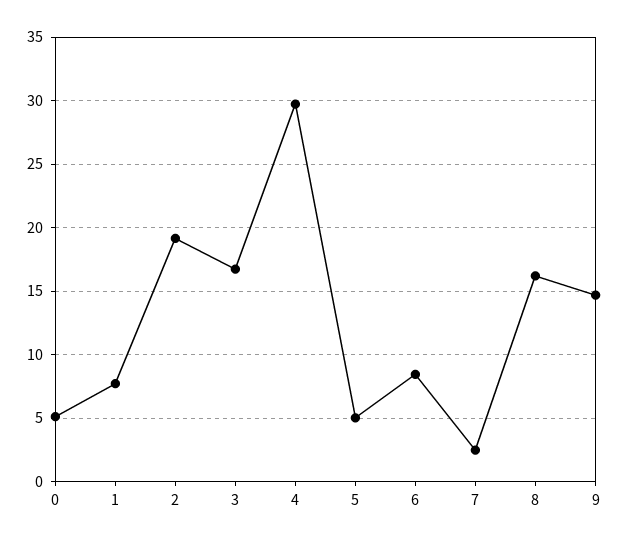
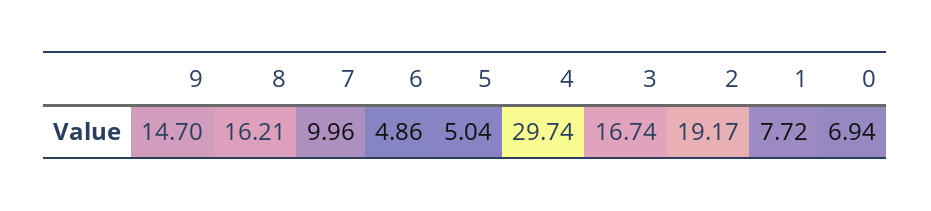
0: 5 -> 6.94
6: 8.5 -> 4.86
7: 2.5 -> 9.96

